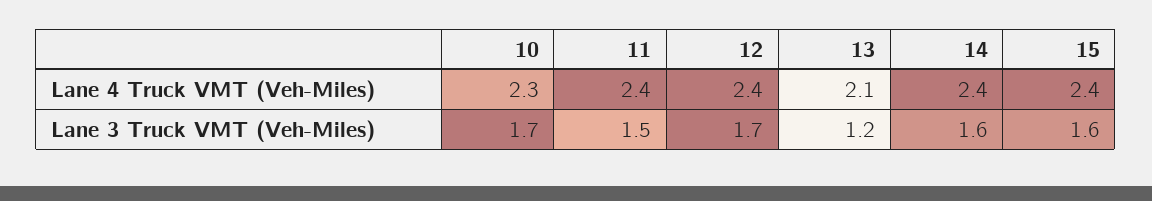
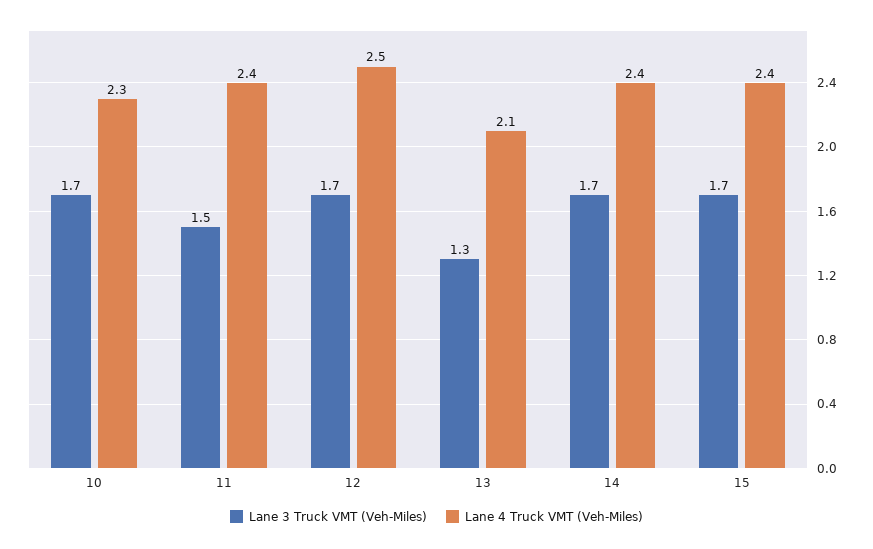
Lane 4 Truck VMT (Veh-Miles), 12: 2.4 -> 2.5
Lane 3 Truck VMT (Veh-Miles), 13: 1.2 -> 1.3
Lane 3 Truck VMT (Veh-Miles), 14: 1.6 -> 1.7
Lane 3 Truck VMT (Veh-Miles), 15: 1.6 -> 1.7

